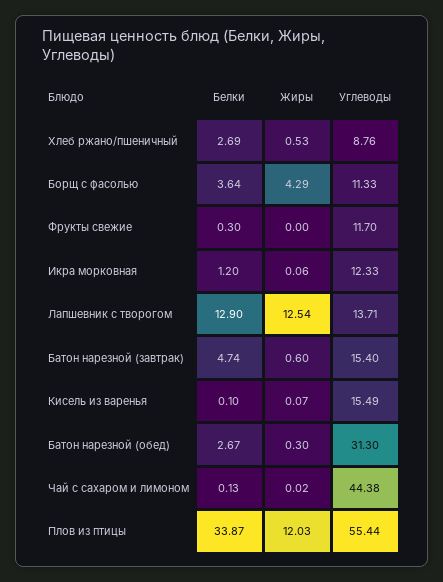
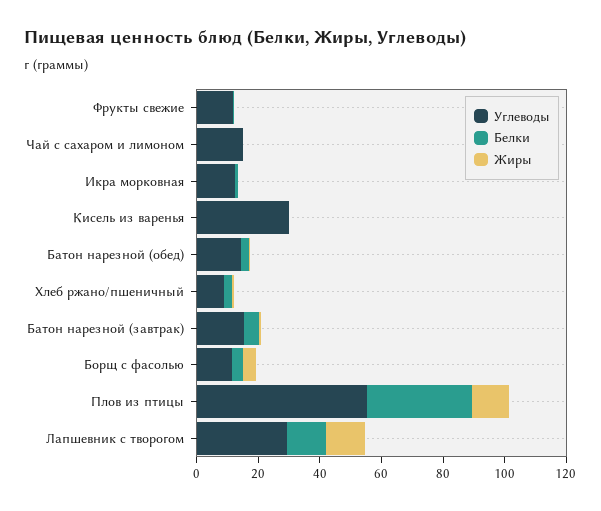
Углеводы, Лапшевник с творогом: 13.71 -> 30
Углеводы, Кисель из варенья: 15.49 -> 30
Углеводы, Батон нарезной (обед): 31.3 -> 15
Углеводы, Чай с сахаром и лимоном: 44.38 -> 15

